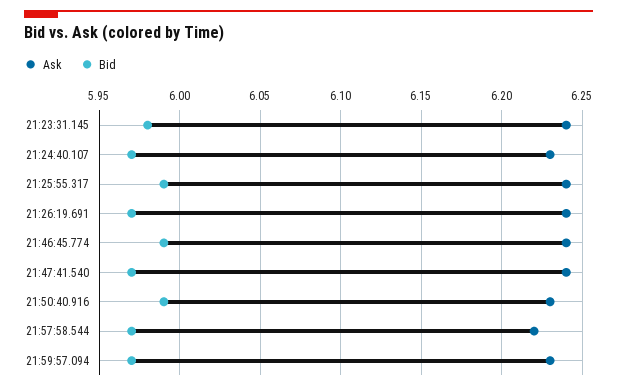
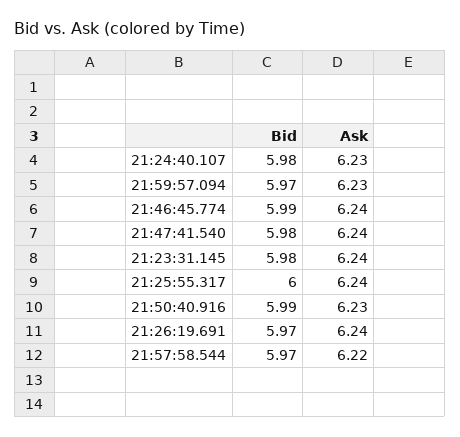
Bid, 21:24:40.107: 5.97 -> 5.98
Bid, 21:25:55.317: 5.99 -> 6
Bid, 21:47:41.540: 5.97 -> 5.98

